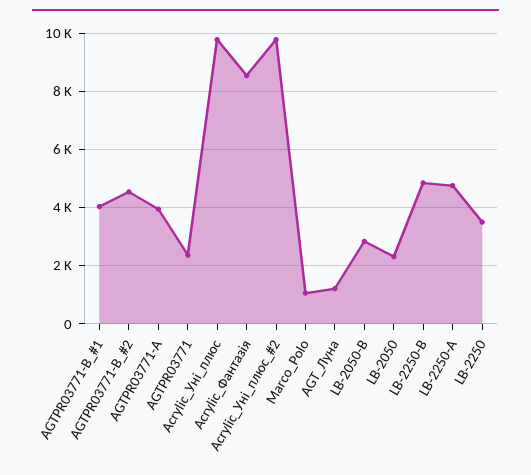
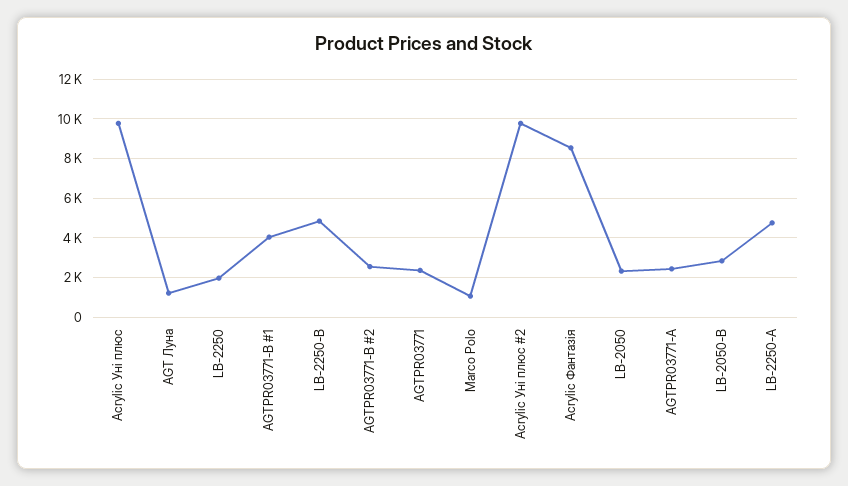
AGTPR03771-B_#2: 4500 -> 2500
AGTPR03771-А: 4000 -> 2500
LB-2250: 3500 -> 2000

